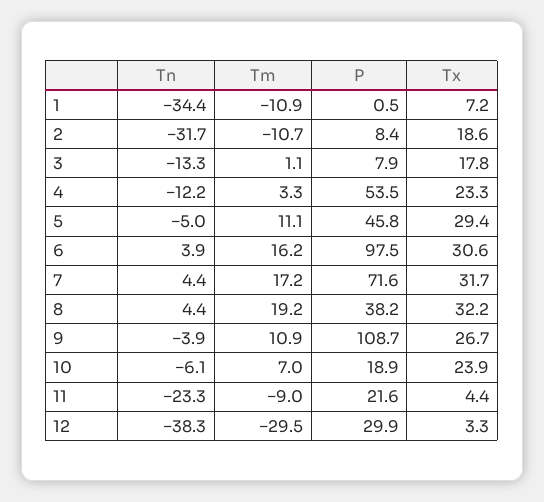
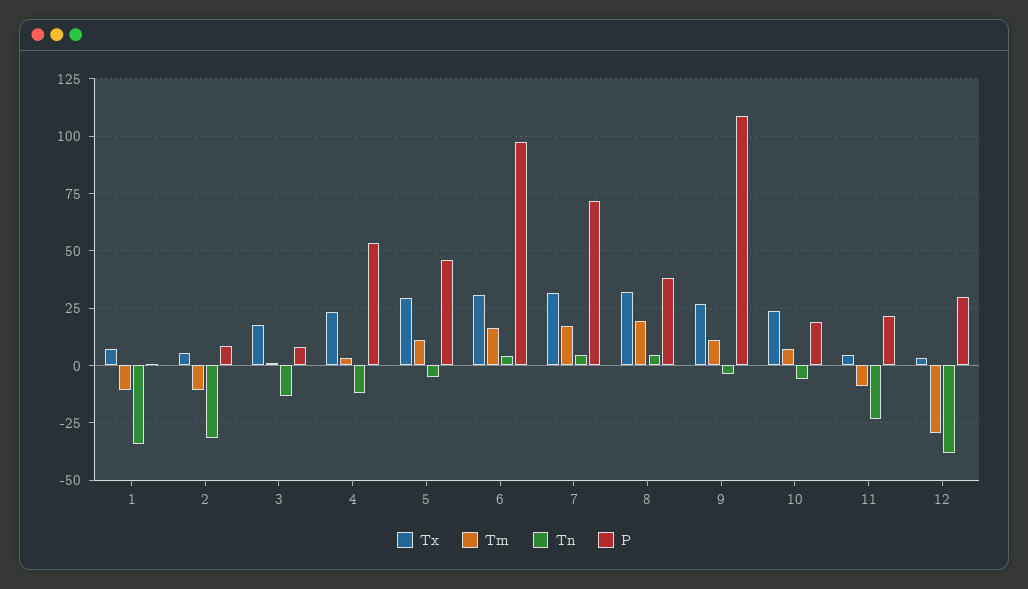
Tx, 2: 18.6 -> 5

